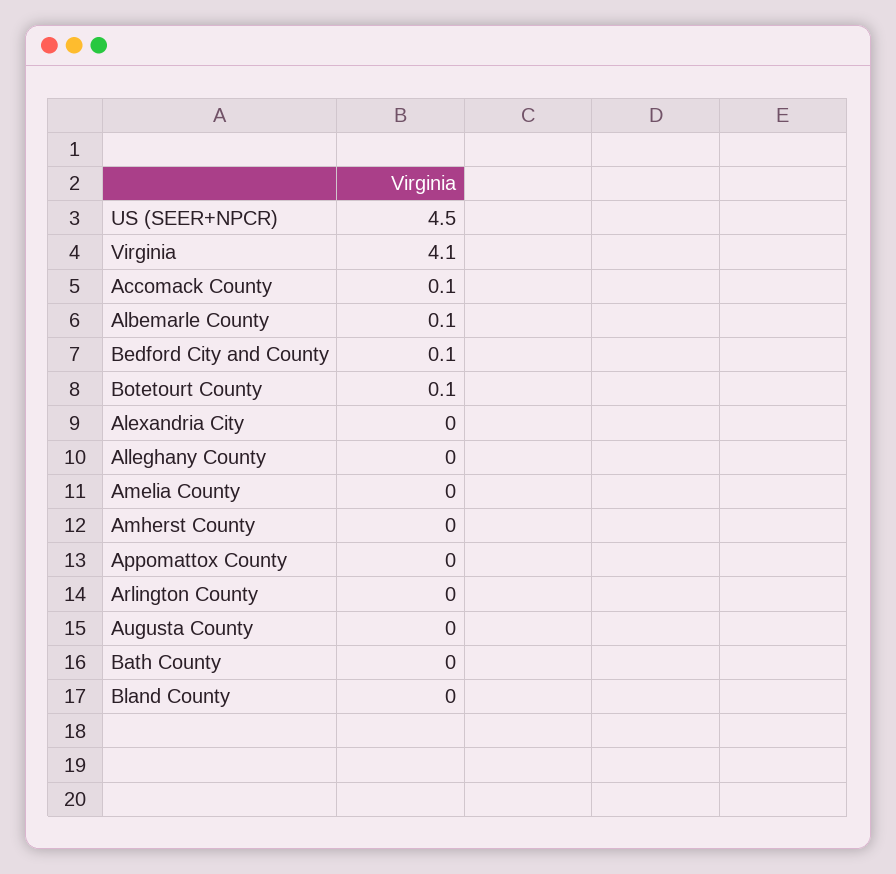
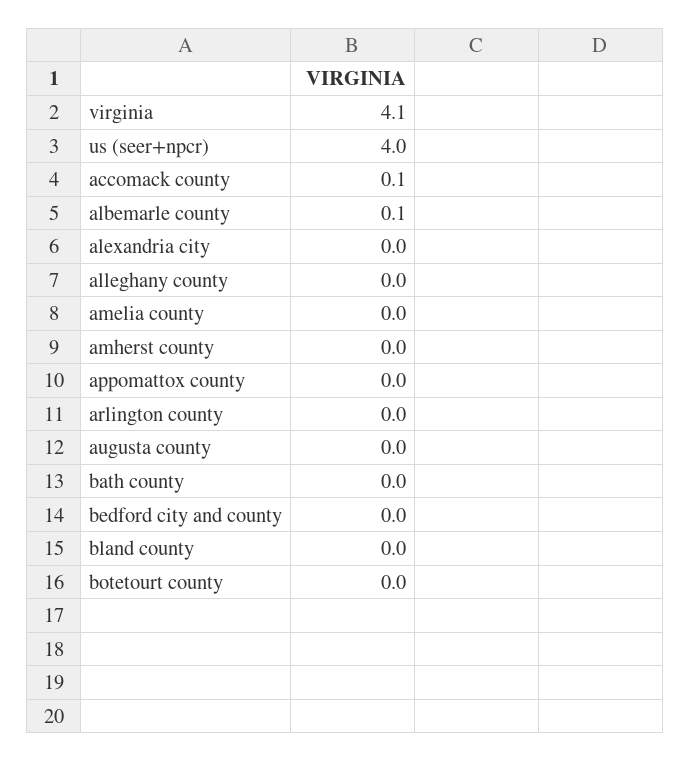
US (SEER+NPCR): 4.5 -> 4
Bedford City and County: 0.1 -> 0
Botetourt County: 0.1 -> 0

